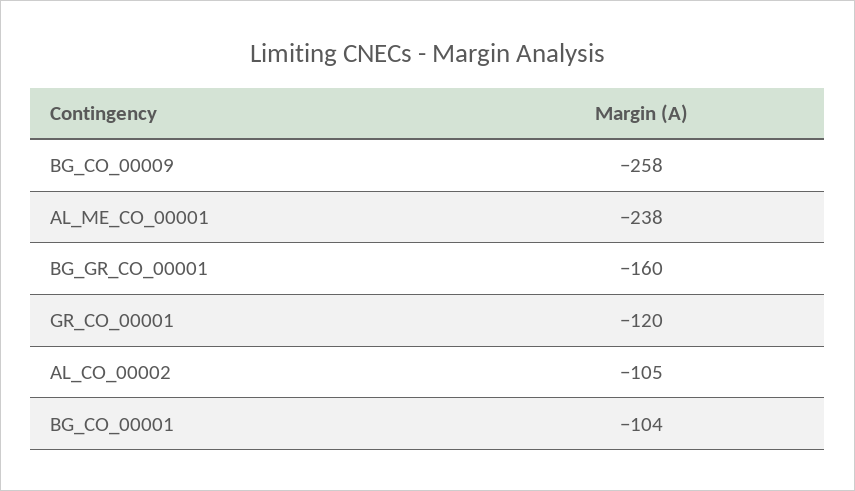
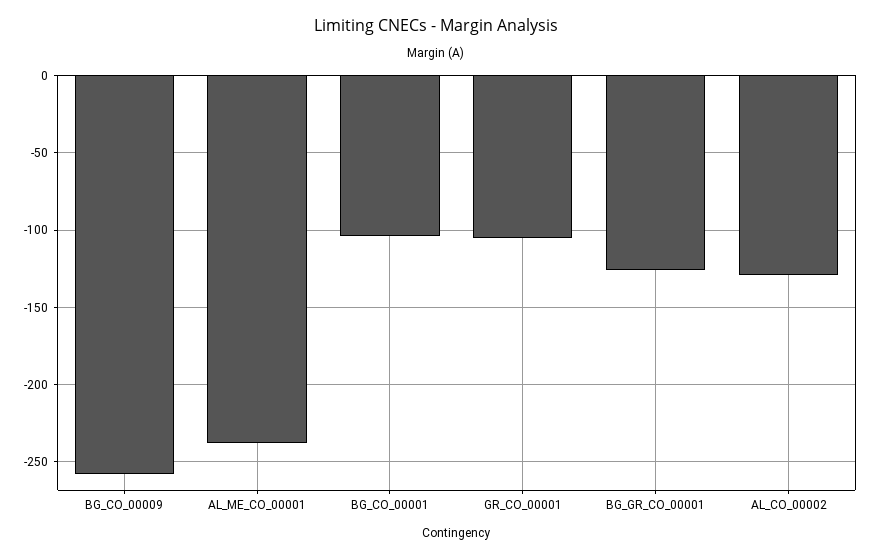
BG_GR_CO_00001: -160 -> -125
GR_CO_00001: -120 -> -105
AL_CO_00002: -105 -> -130

